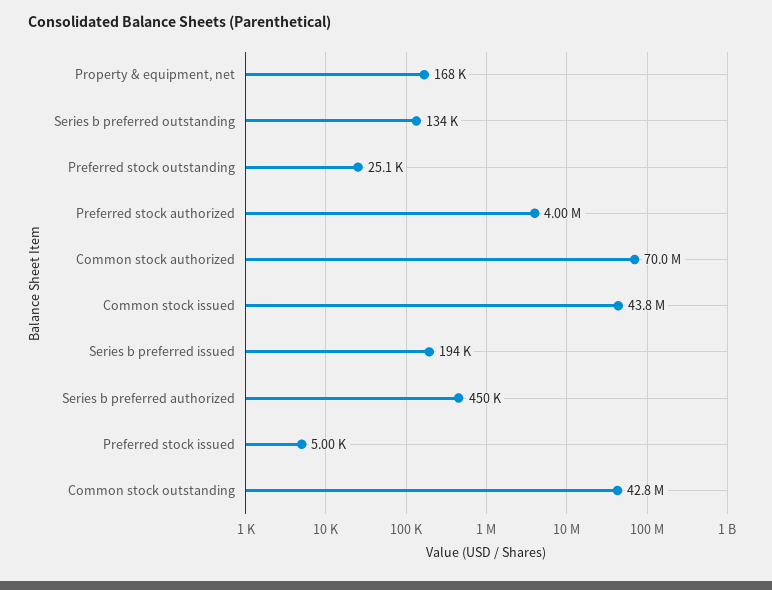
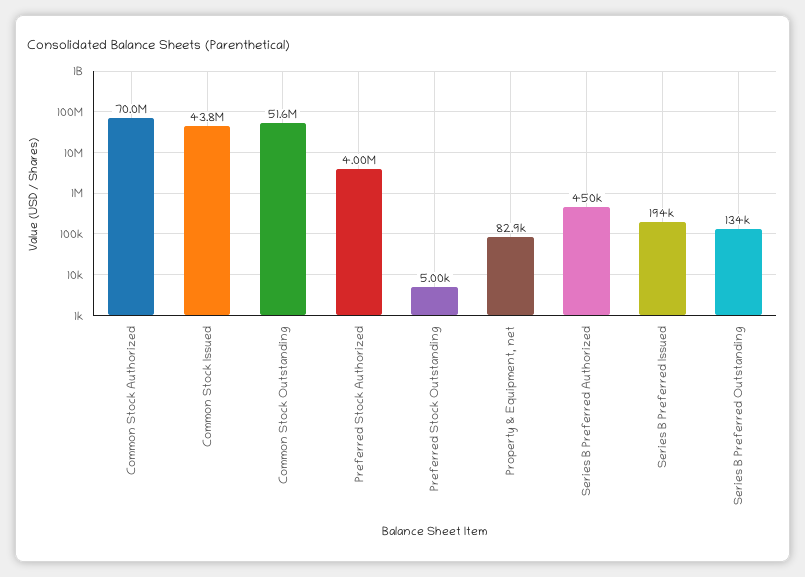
Property & equipment, net: 168000 -> 82900
Preferred stock outstanding: 25100 -> 5000
Preferred stock issued: 5000 -> none
Common stock outstanding: 42800000 -> 51600000

